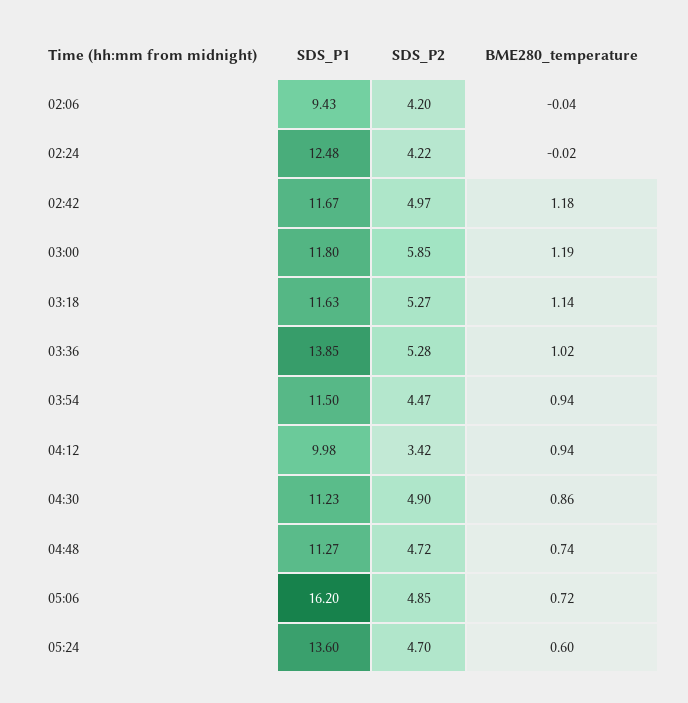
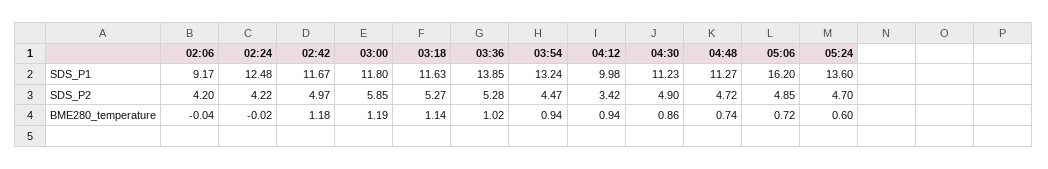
SDS_P1, 02:06: 9.43 -> 9.17
SDS_P1, 03:54: 11.5 -> 13.24

